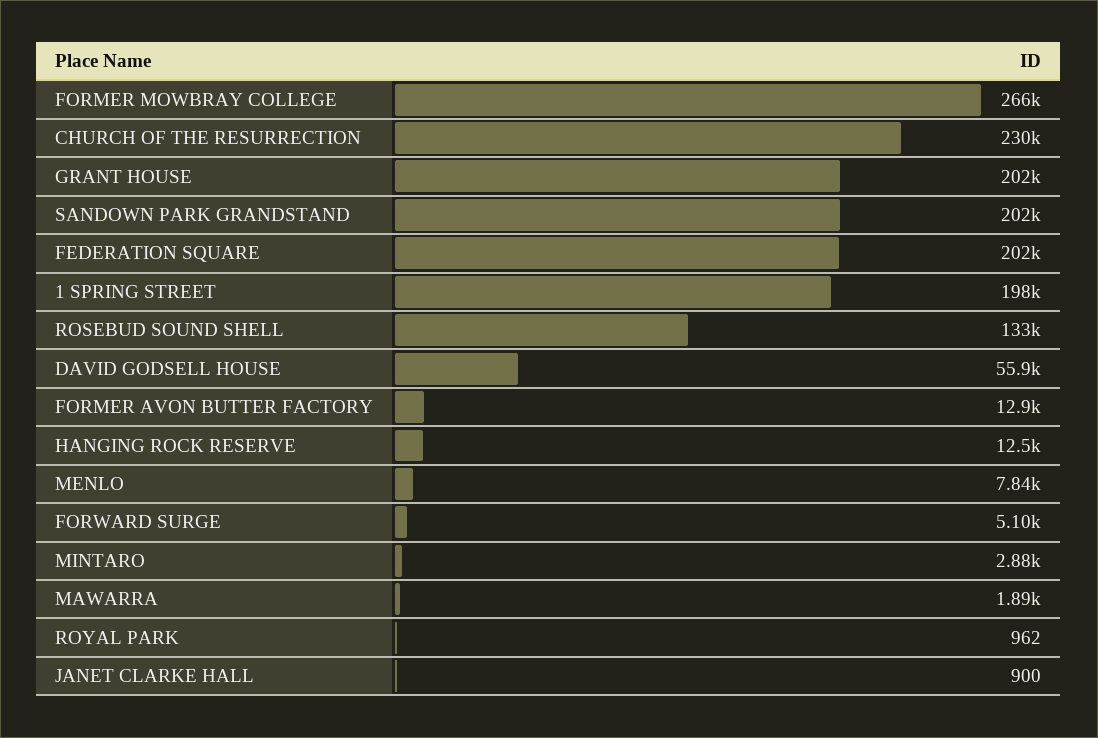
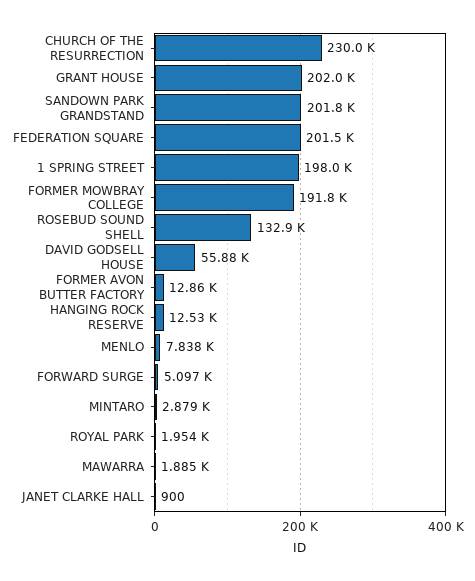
FORMER MOWBRAY COLLEGE: 266000 -> 191800
ROYAL PARK: 962 -> 1954

